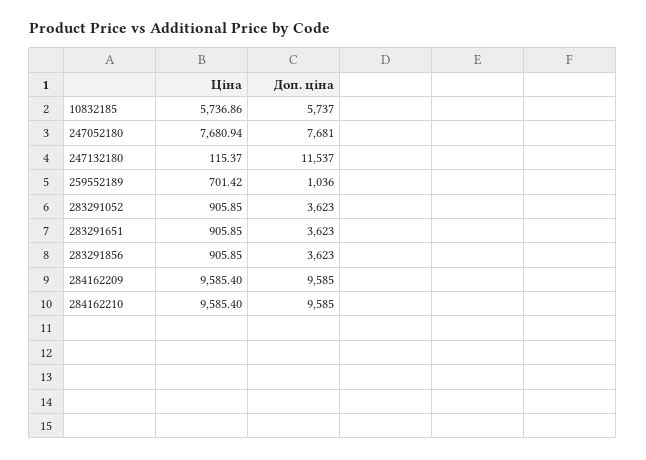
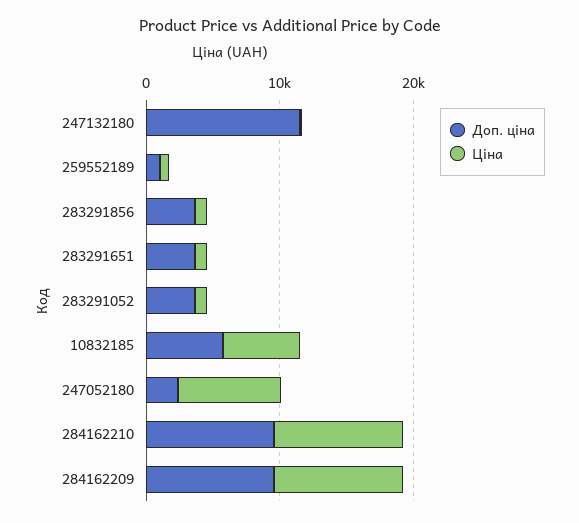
Доп. ціна, 247052180: 7681 -> 2000

